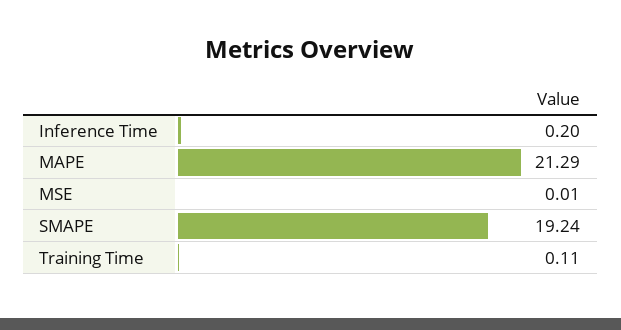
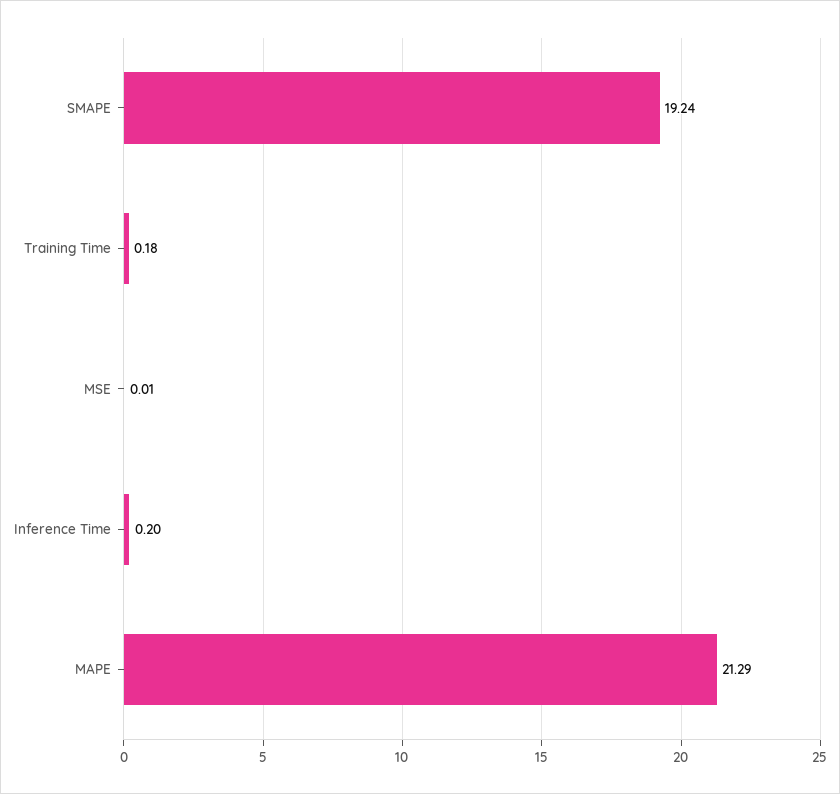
Training Time: 0.11 -> 0.18

